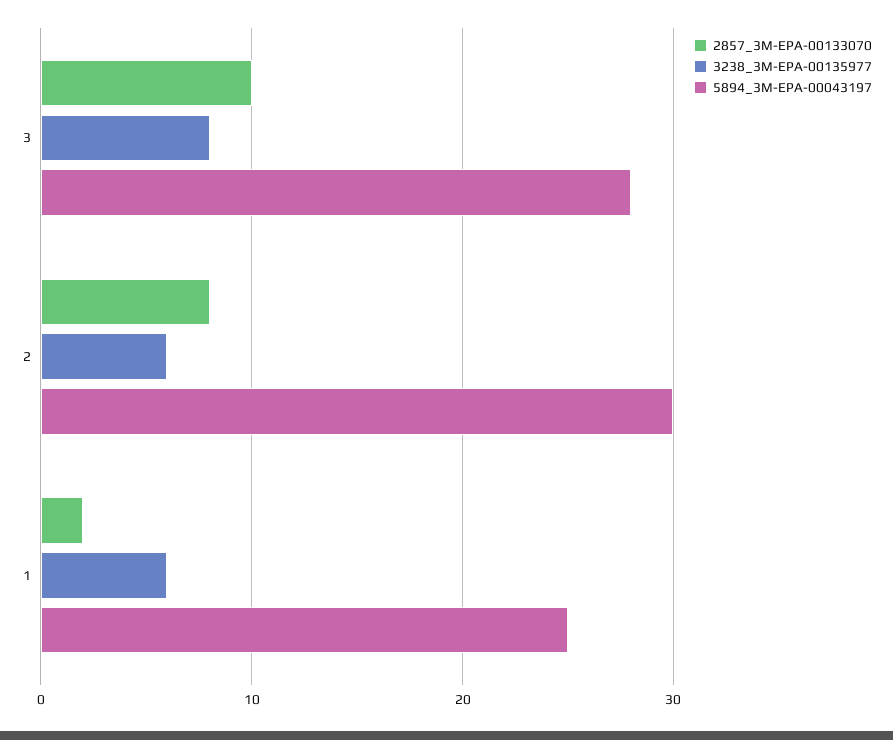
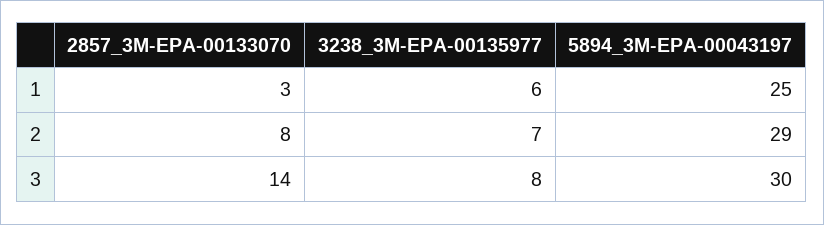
2857_3M-EPA-00133070, 3: 10 -> 14
5894_3M-EPA-00043197, 3: 28 -> 30
3238_3M-EPA-00135977, 2: 6 -> 7
5894_3M-EPA-00043197, 2: 30 -> 29
2857_3M-EPA-00133070, 1: 2 -> 3

